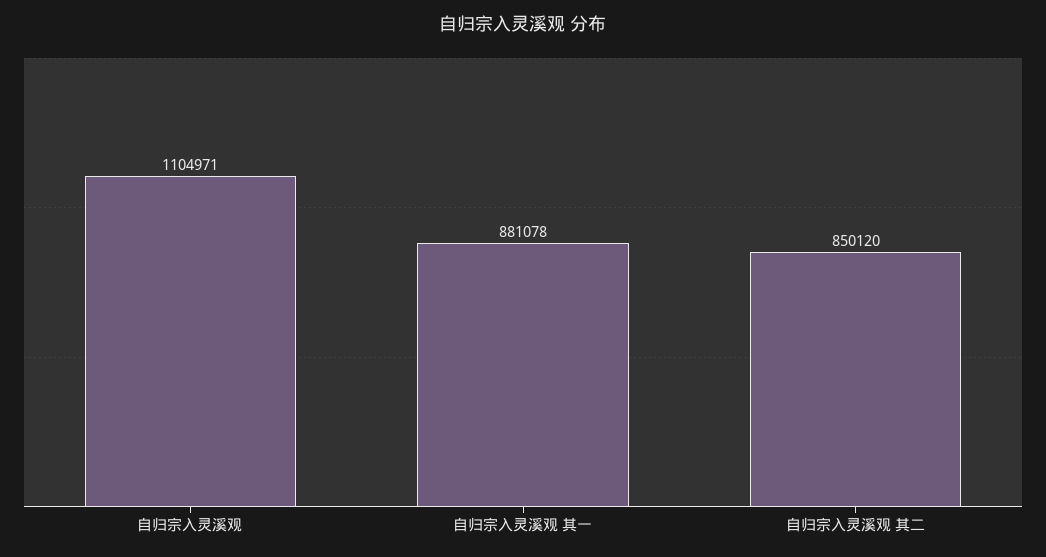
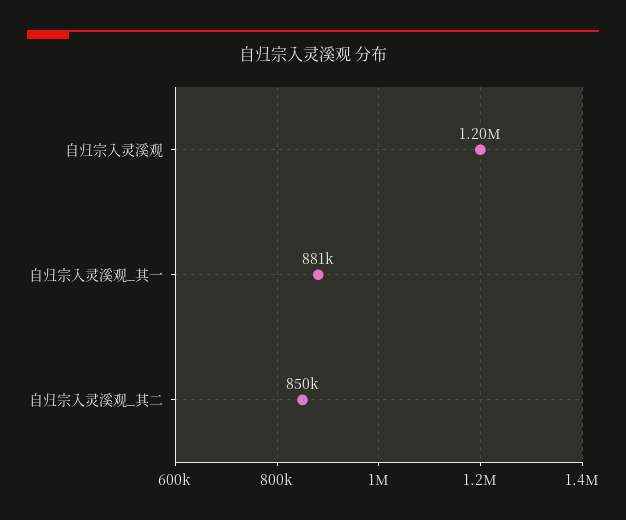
自归宗入灵溪观: 1104971 -> 1200000

